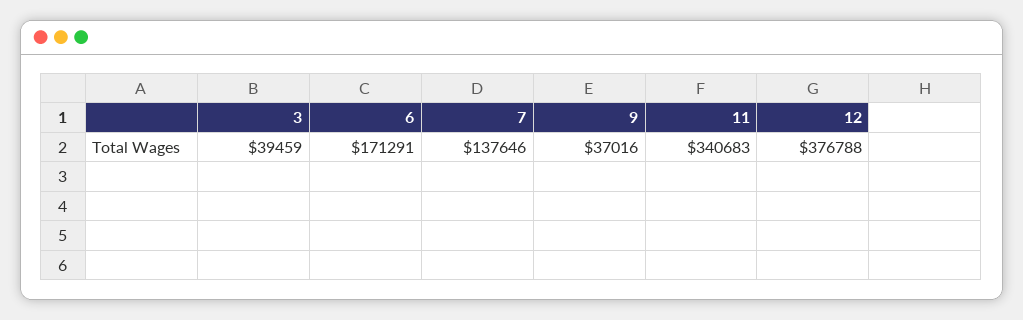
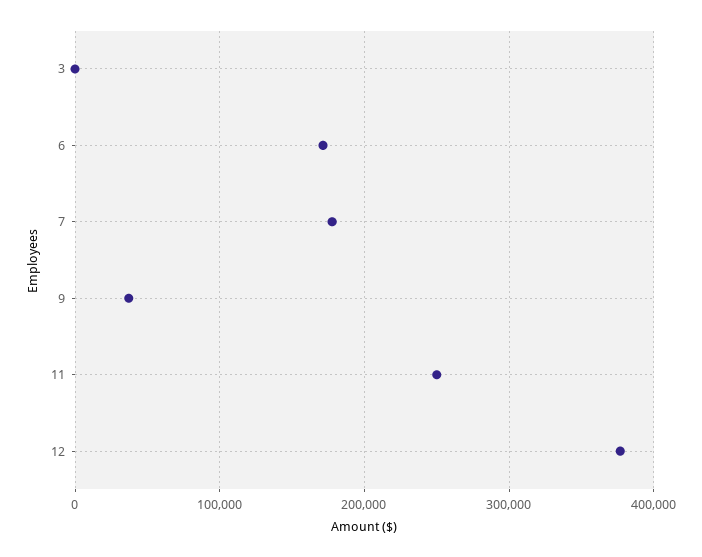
3: 39459 -> 0
7: 137646 -> 180000
11: 340683 -> 250000

